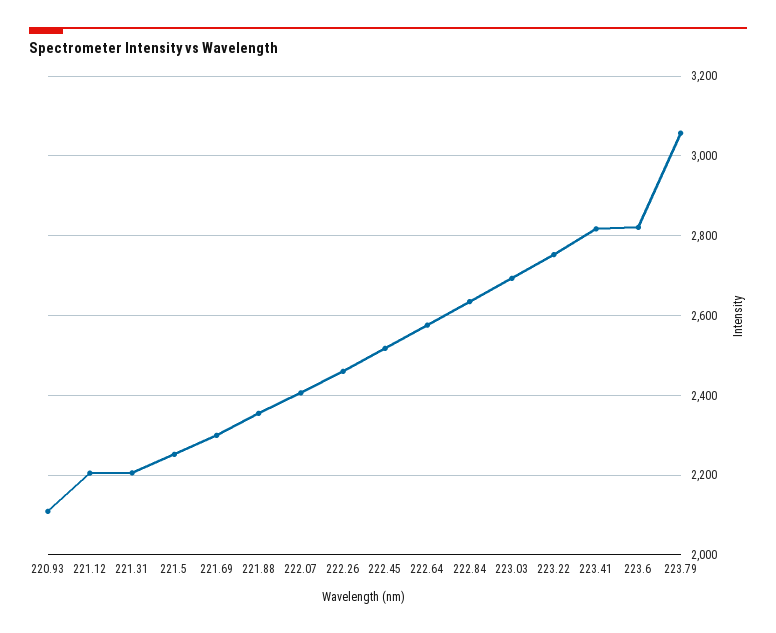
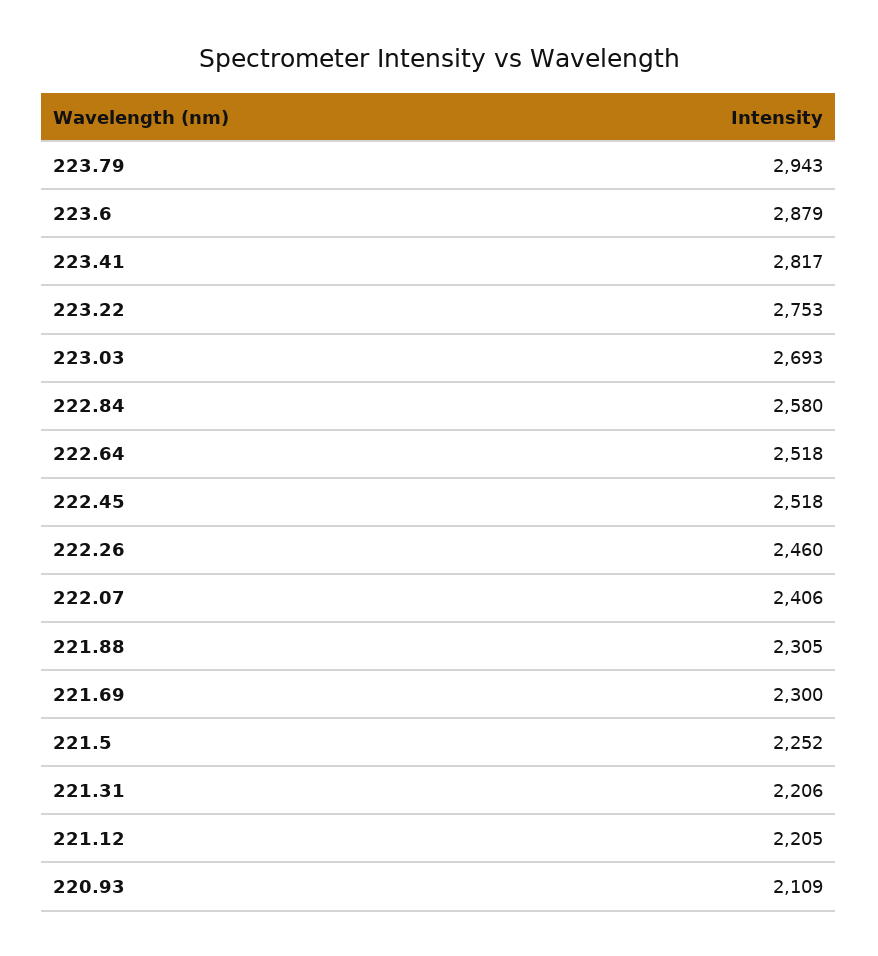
221.88: 2360 -> 2305
222.64: 2580 -> 2518
222.84: 2640 -> 2580
223.6: 2820 -> 2879
223.79: 3060 -> 2943

